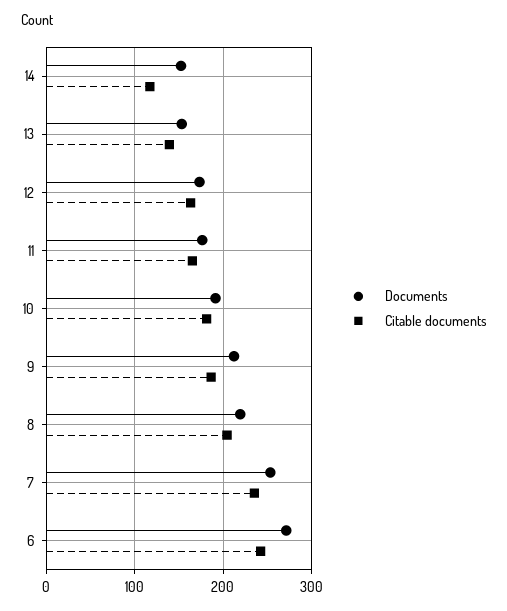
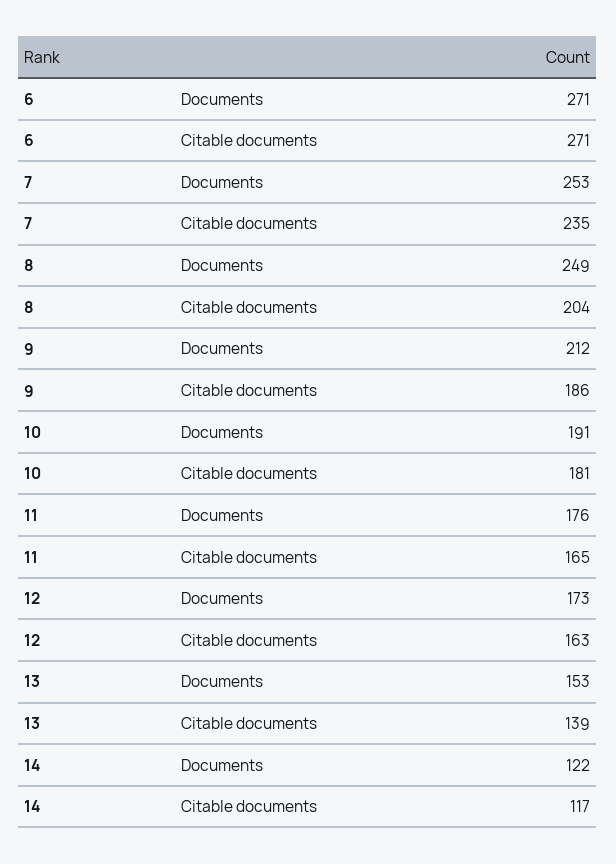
Documents, 14: 150 -> 122
Documents, 8: 220 -> 249
Citable documents, 6: 240 -> 271

